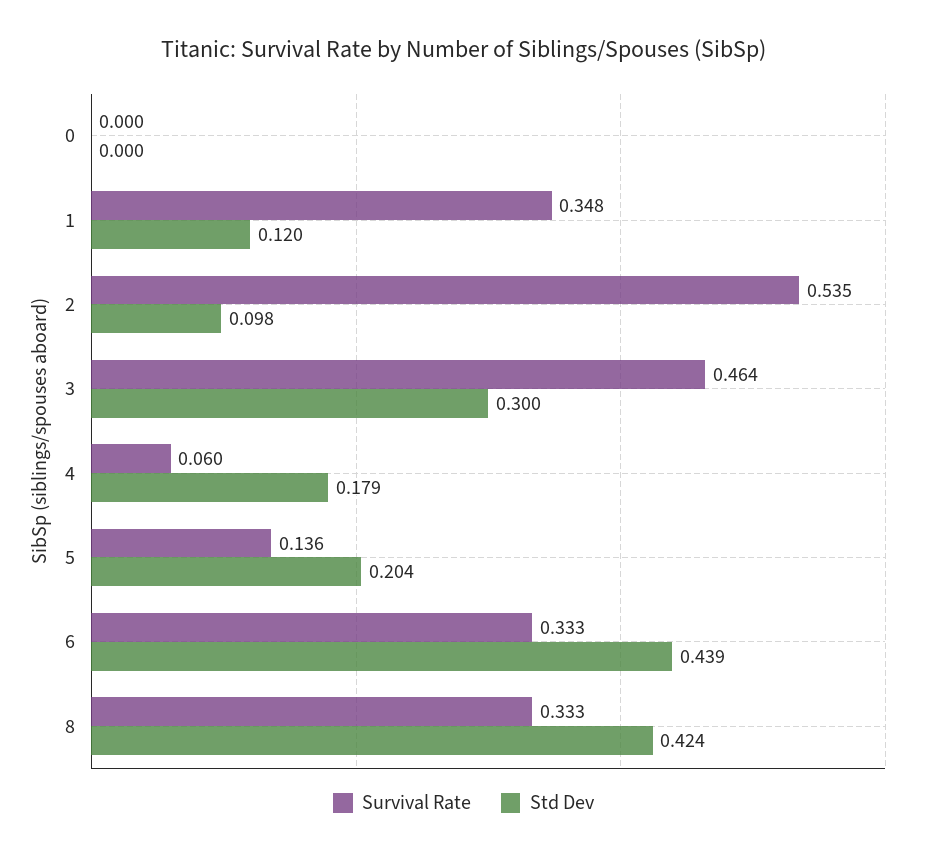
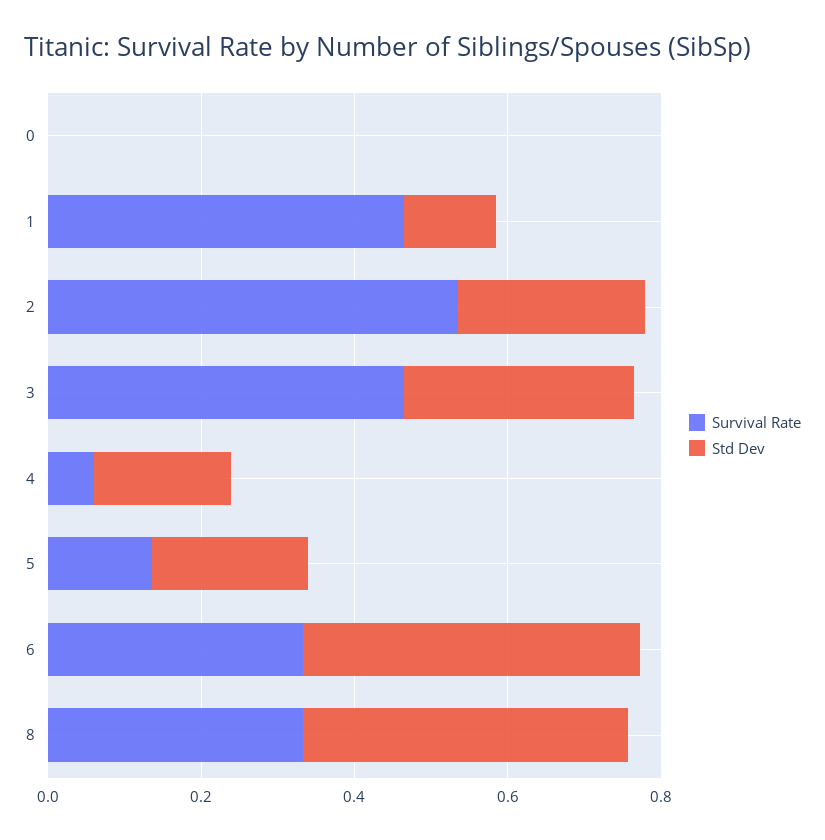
Survival Rate, 1: 0.348 -> 0.45
Std Dev, 2: 0.098 -> 0.25

